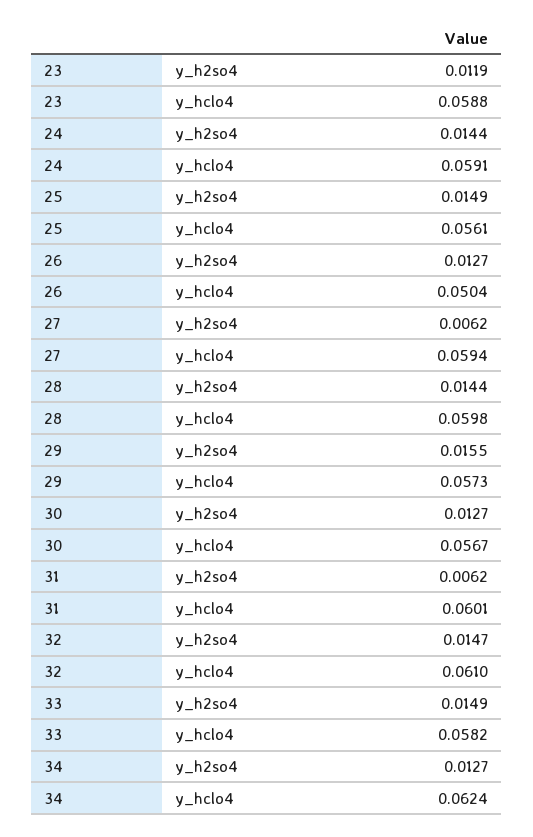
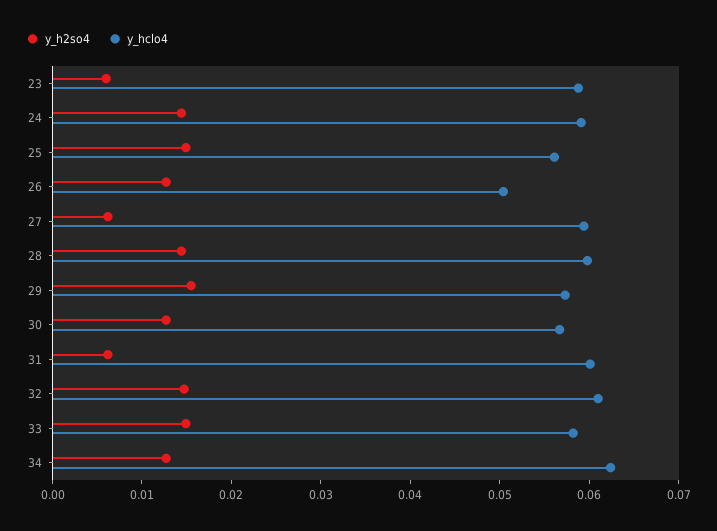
y_h2so4, 23: 0.0119 -> 0.006

